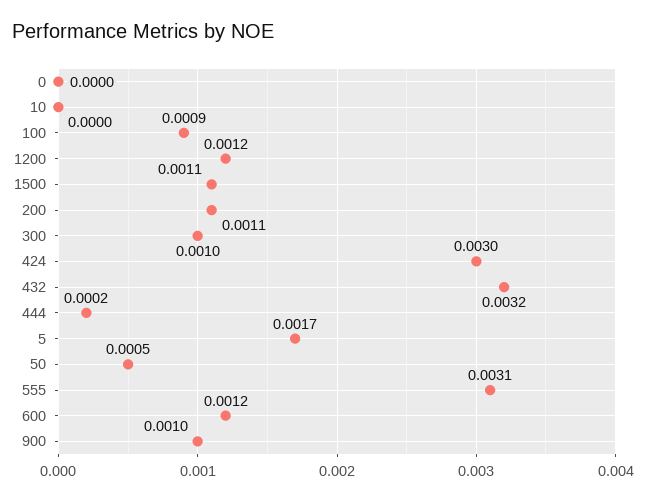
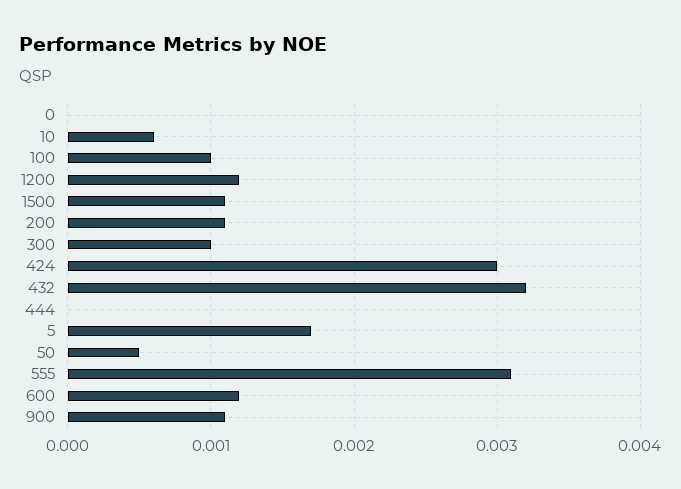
10: 0 -> 0.0006
100: 0.0009 -> 0.001
444: 0.0002 -> 0
900: 0.001 -> 0.0011

